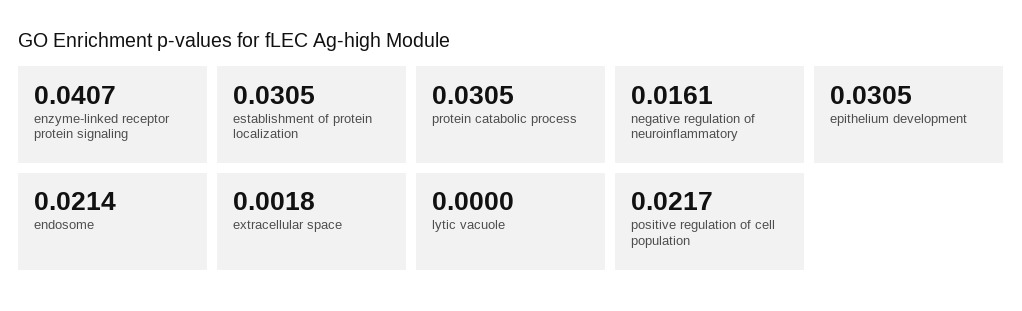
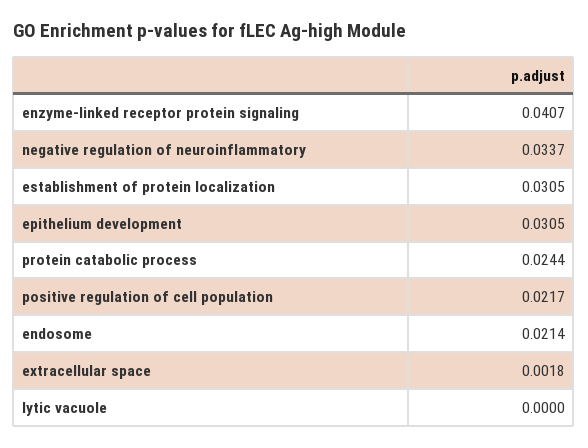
protein catabolic process: 0.0305 -> 0.0244
negative regulation of neuroinflammatory: 0.0161 -> 0.0337

